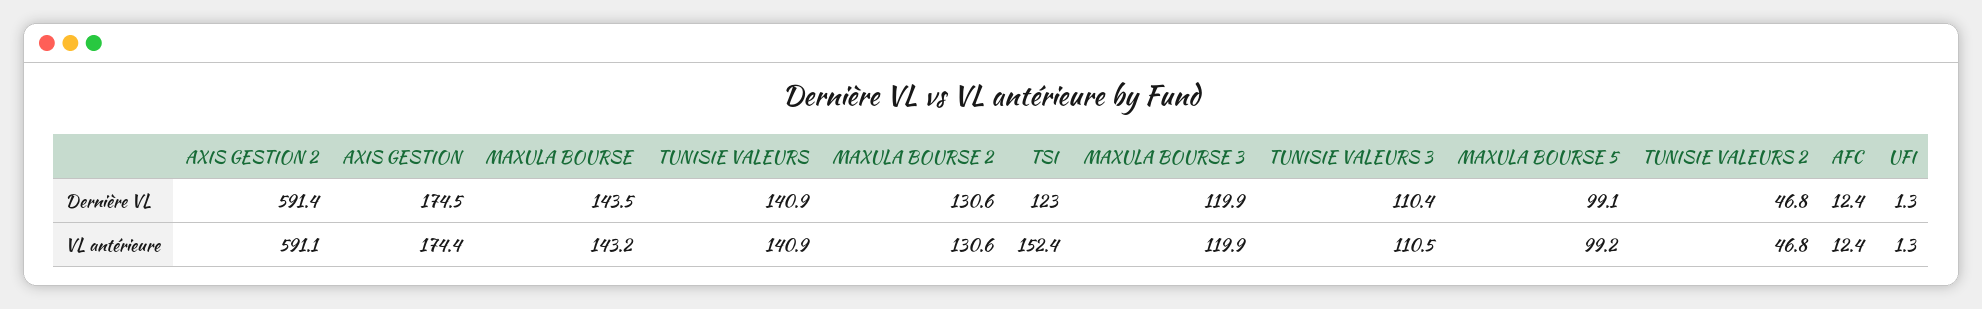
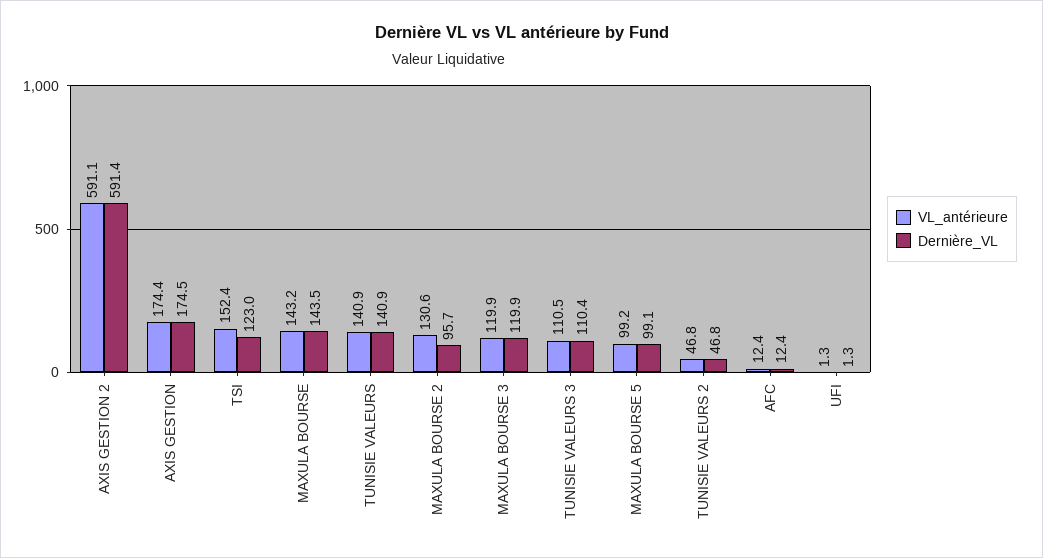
Dernière VL, MAXULA BOURSE 2: 130.6 -> 95.7

